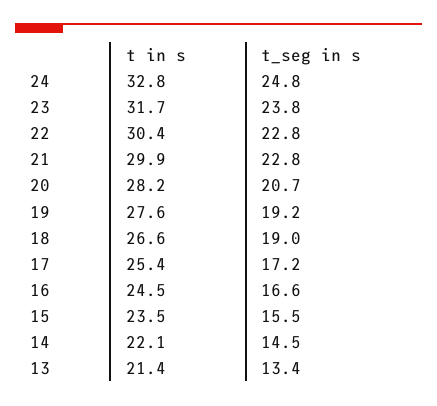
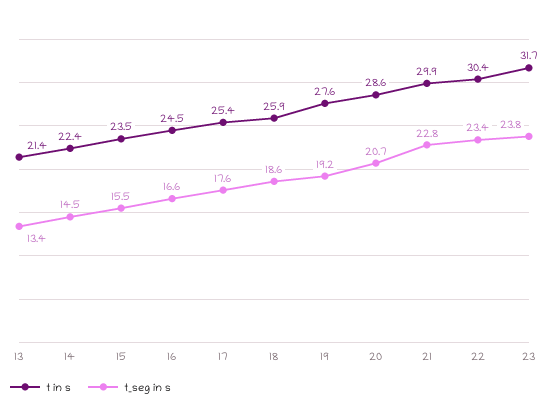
t in s, 24: 32.8 -> none
t_seg in s, 24: 24.8 -> none
t_seg in s, 22: 22.8 -> 23.4
t in s, 20: 28.2 -> 28.6
t in s, 18: 26.6 -> 25.9
t_seg in s, 18: 19 -> 18.6
t_seg in s, 17: 17.2 -> 17.6
t in s, 14: 22.1 -> 22.4

